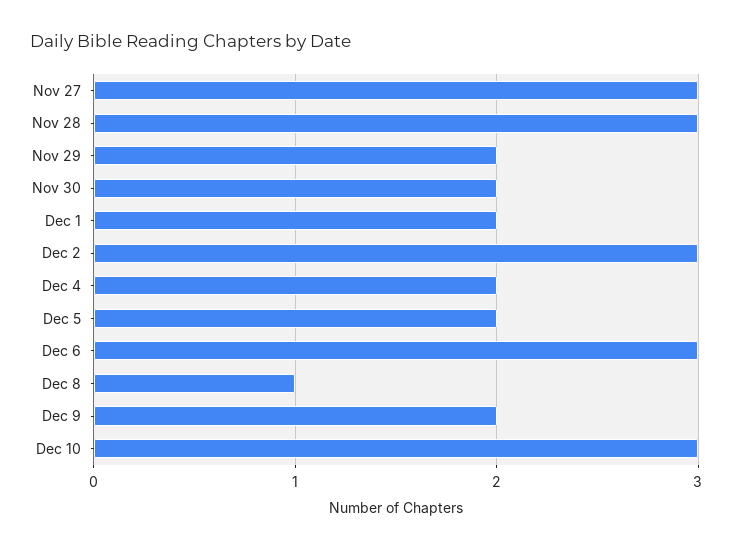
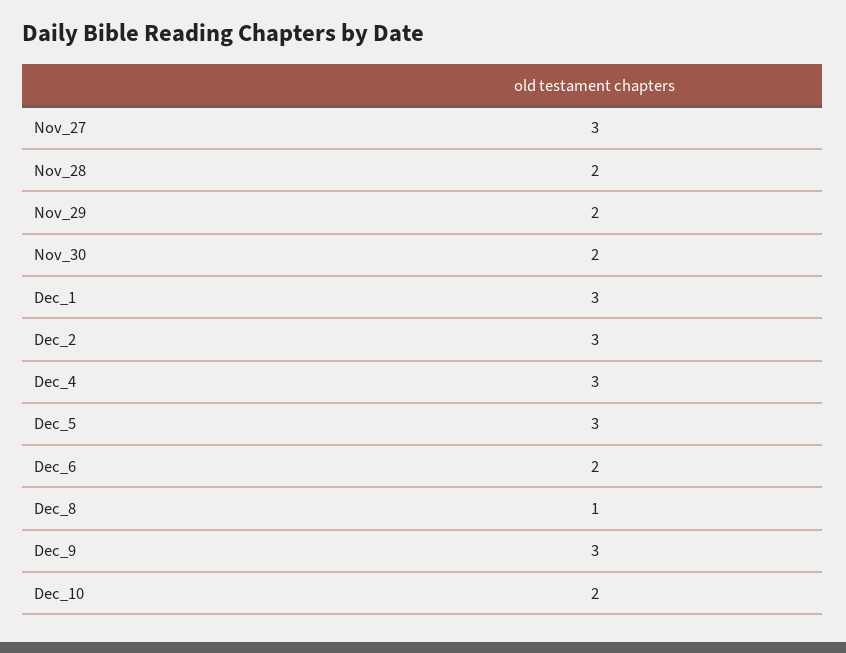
Nov 28: 3 -> 2
Dec 1: 2 -> 3
Dec 4: 2 -> 3
Dec 5: 2 -> 3
Dec 6: 3 -> 2
Dec 9: 2 -> 3
Dec 10: 3 -> 2

